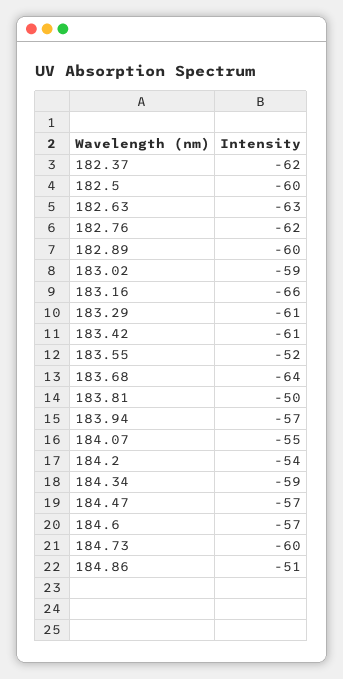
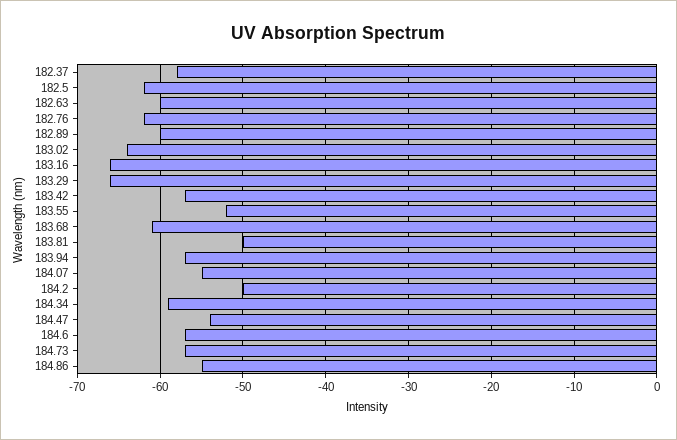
182.37: -62 -> -58
182.5: -60 -> -62
182.63: -63 -> -60
183.02: -59 -> -64
183.29: -61 -> -66
183.42: -61 -> -57
183.68: -64 -> -61
184.2: -54 -> -50
184.47: -57 -> -54
184.73: -60 -> -57
184.86: -51 -> -55

